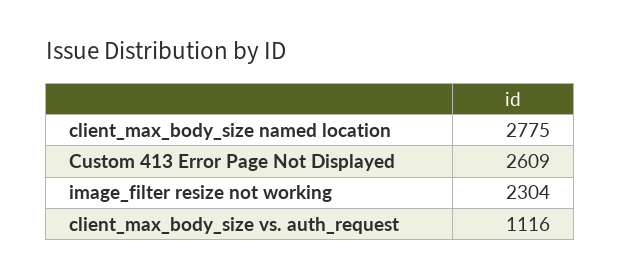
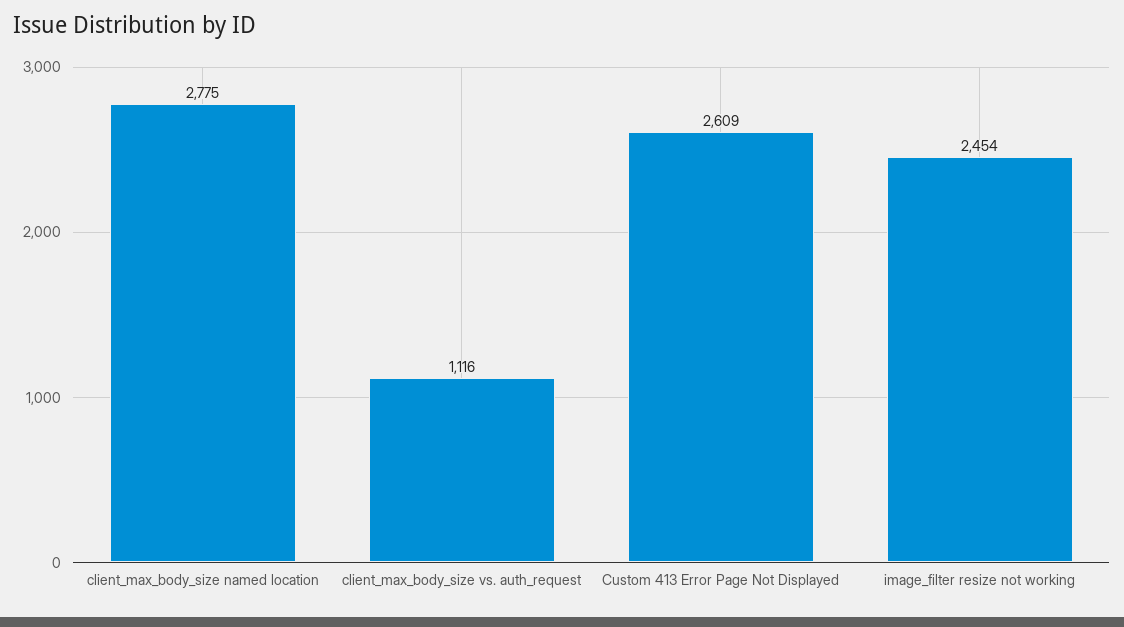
image_filter resize not working: 2304 -> 2454

